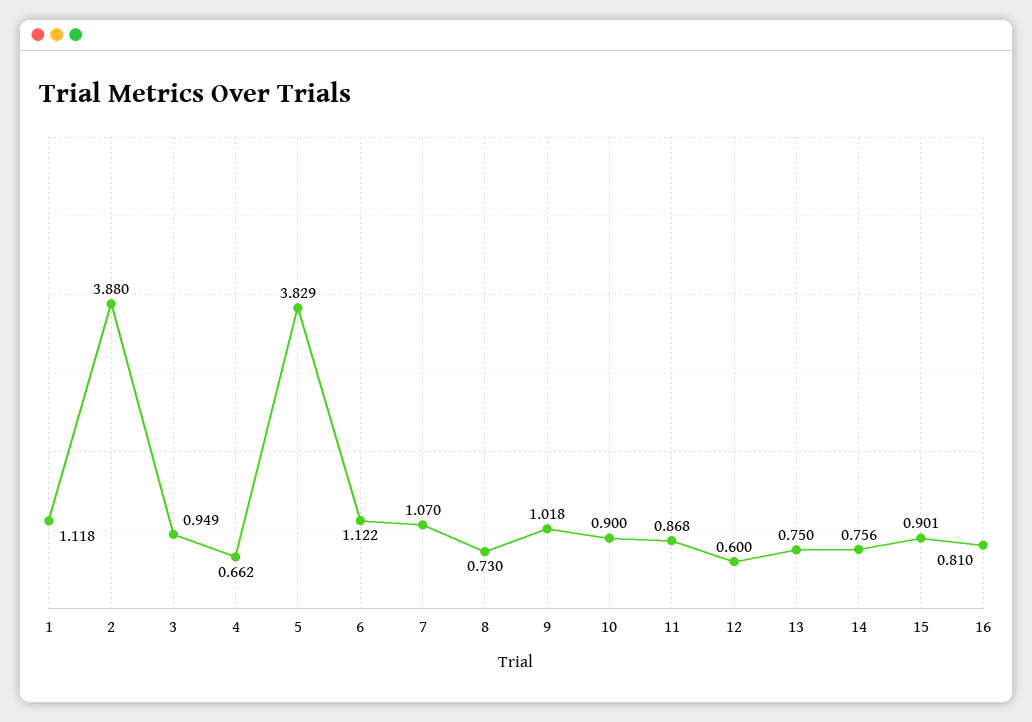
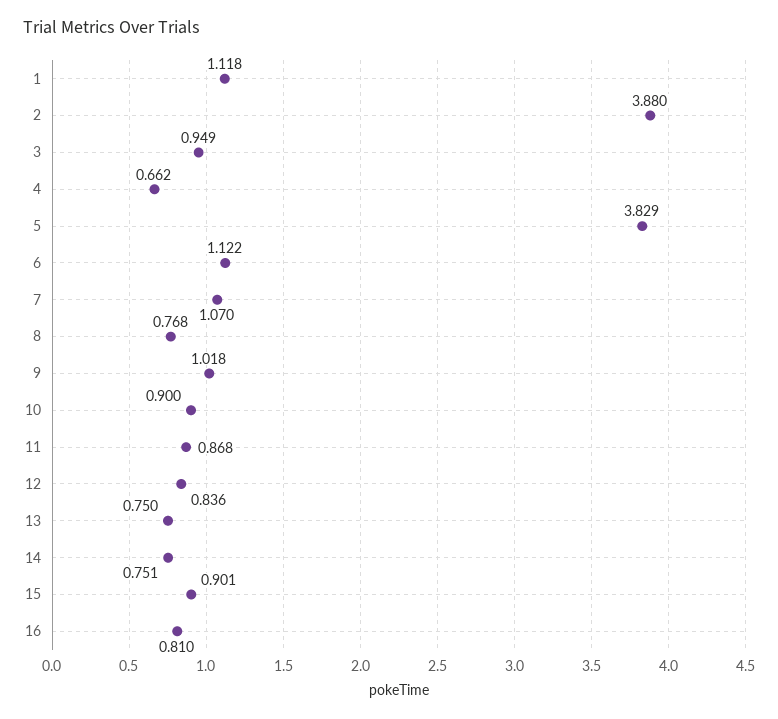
8: 0.73 -> 0.768
12: 0.6 -> 0.836
14: 0.756 -> 0.751

